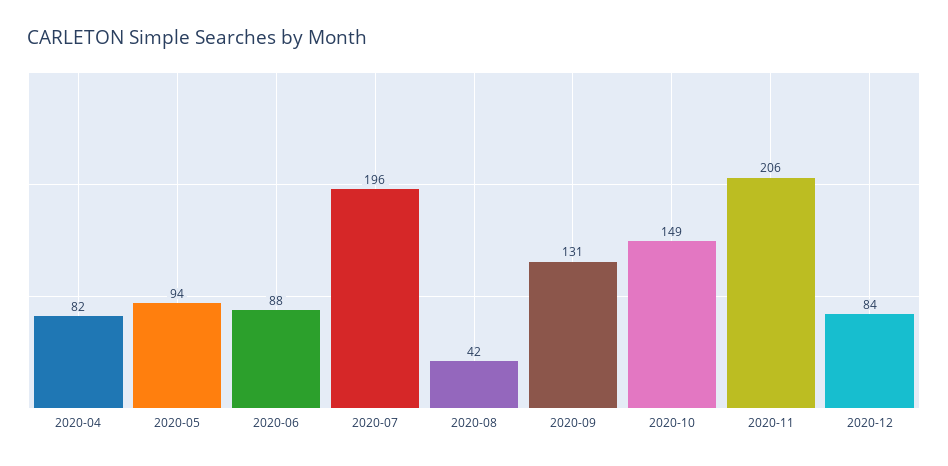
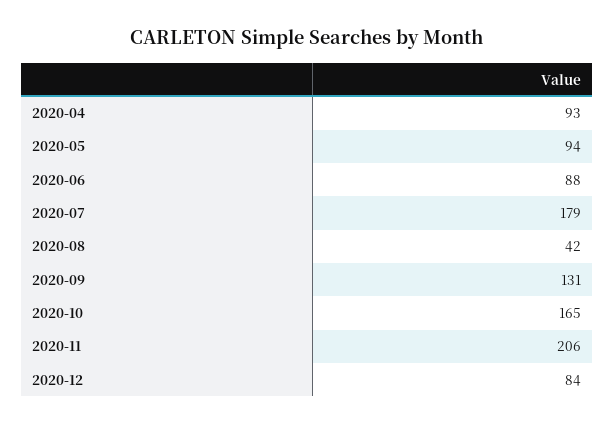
2020-04: 82 -> 93
2020-07: 196 -> 179
2020-10: 149 -> 165

